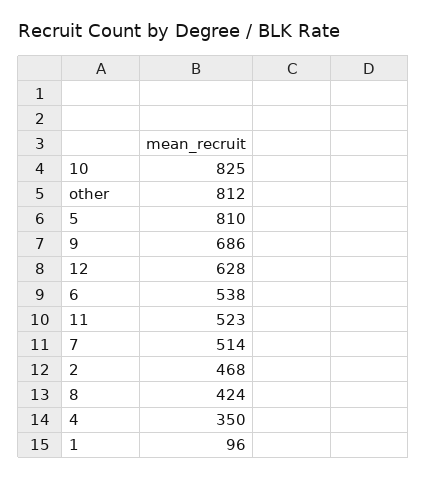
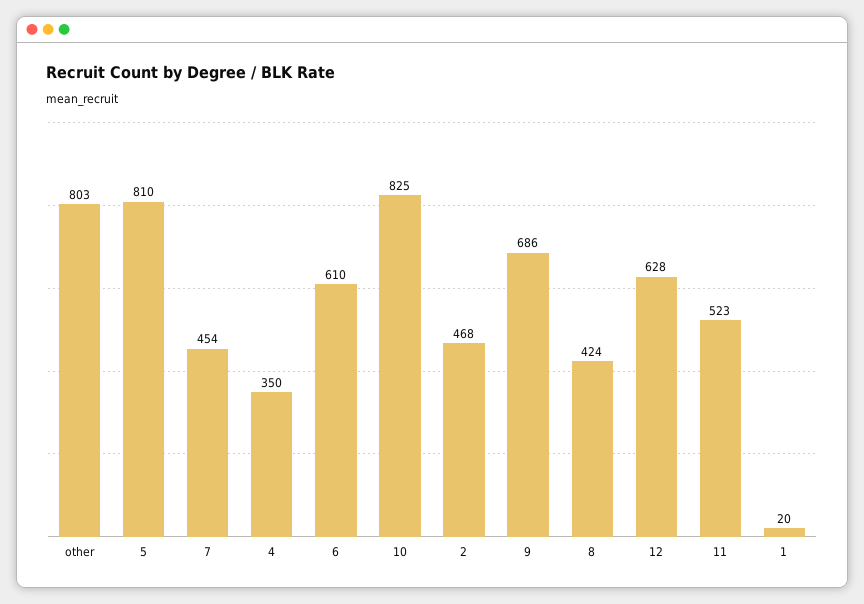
other: 812 -> 803
6: 538 -> 610
7: 514 -> 454
1: 96 -> 20

